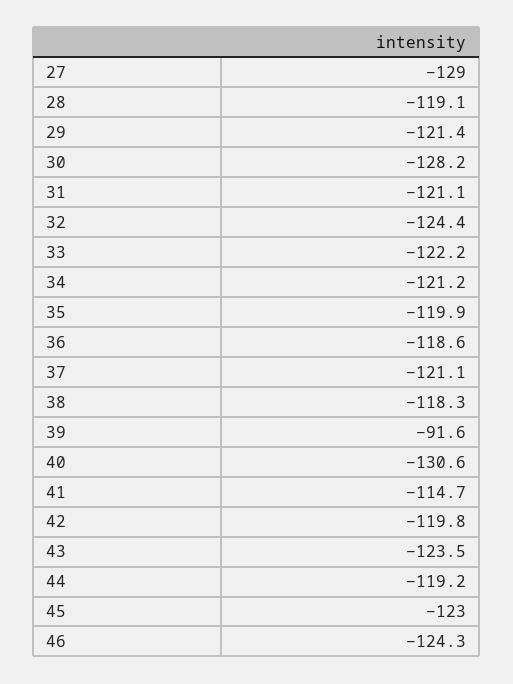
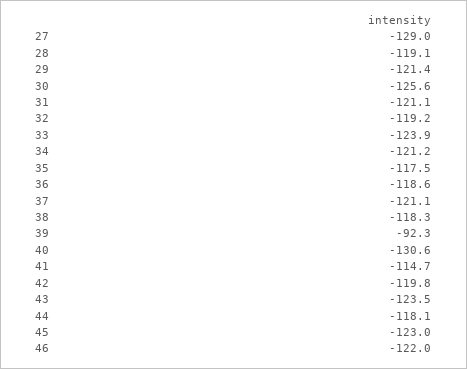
30: -128.2 -> -125.6
32: -124.4 -> -119.2
33: -122.2 -> -123.9
35: -119.9 -> -117.5
39: -91.6 -> -92.3
44: -119.2 -> -118.1
46: -124.3 -> -122

